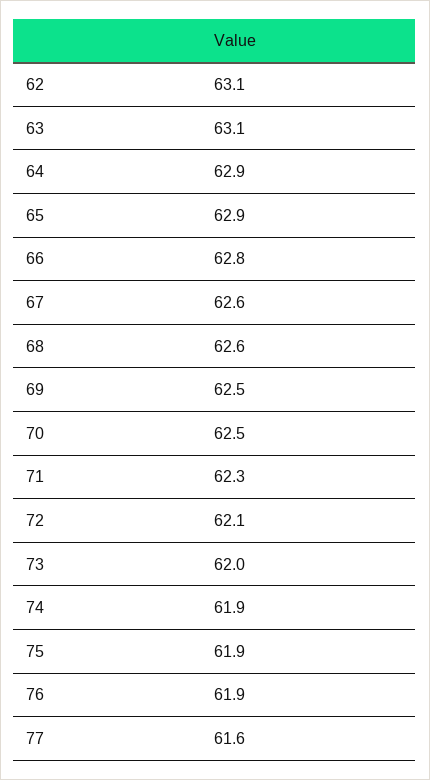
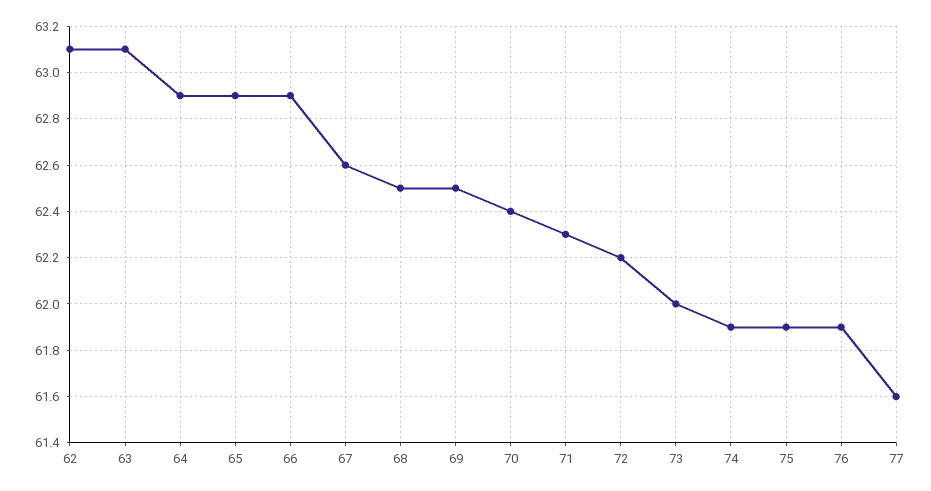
66: 62.8 -> 62.9
68: 62.6 -> 62.5
70: 62.5 -> 62.4
72: 62.1 -> 62.2

